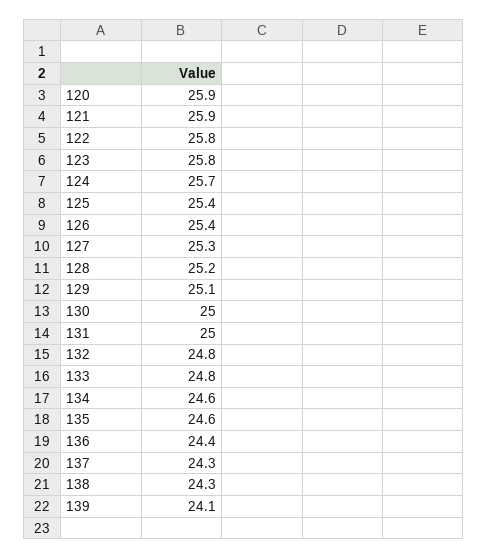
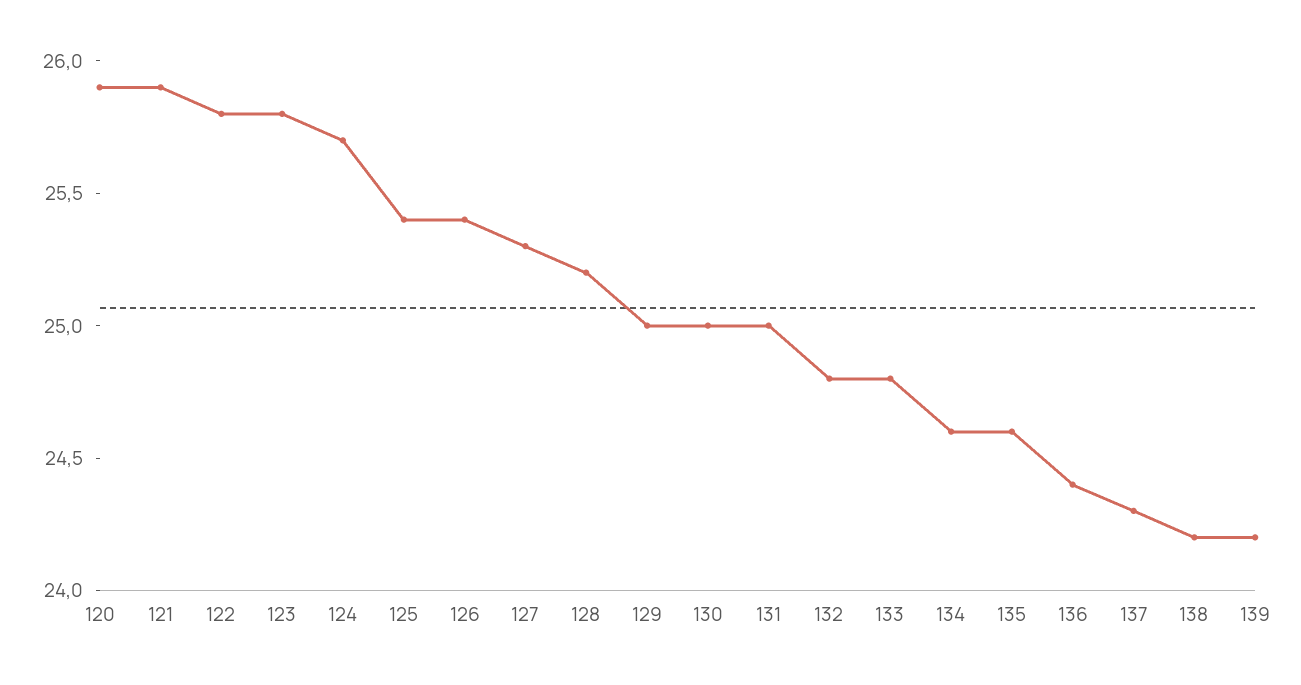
129: 25.1 -> 25
138: 24.3 -> 24.2
139: 24.1 -> 24.2

